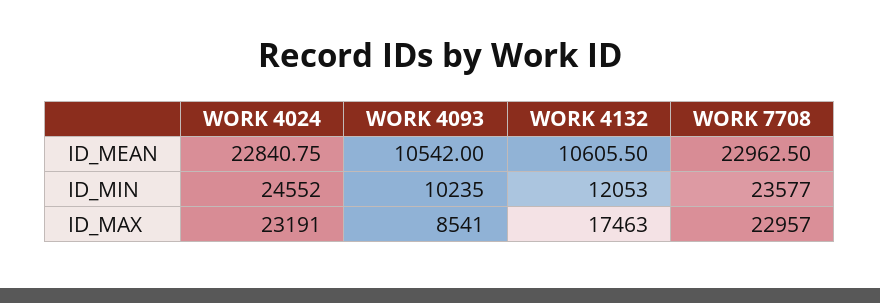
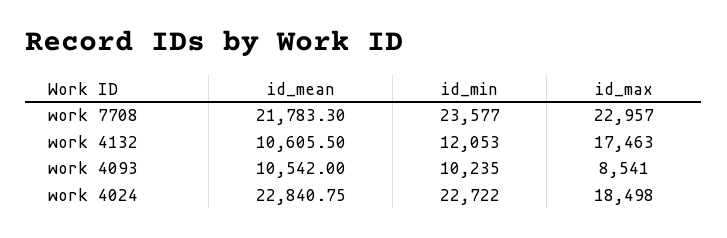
WORK 7708, ID_MEAN: 22962.5 -> 21783.3
WORK 4024, ID_MIN: 24552 -> 22722
WORK 4024, ID_MAX: 23191 -> 18498

